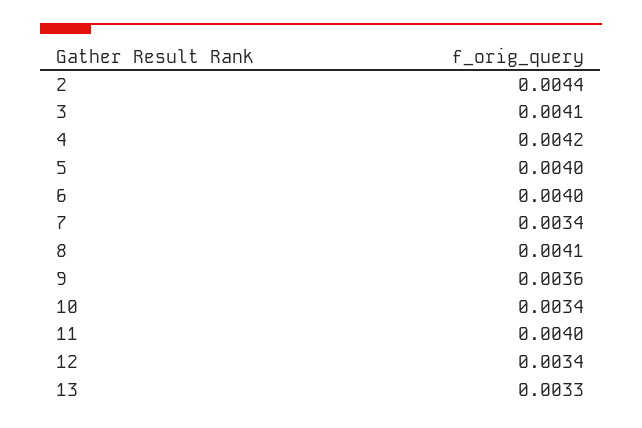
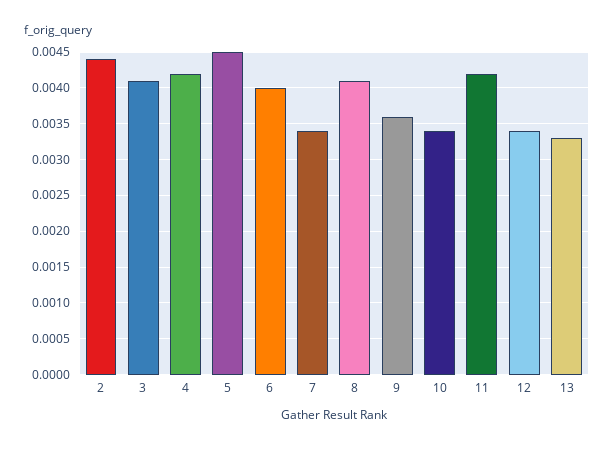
5: 0.004 -> 0.0045
11: 0.004 -> 0.0042

